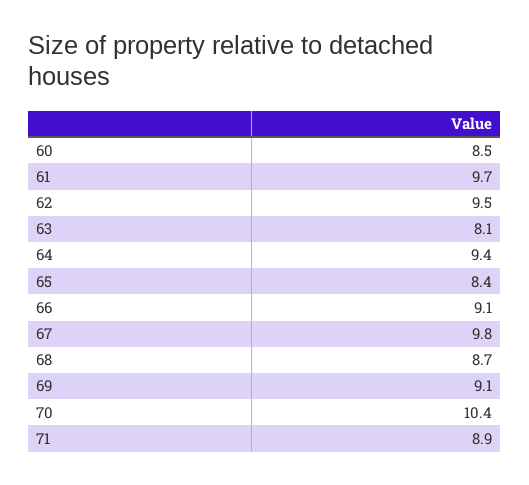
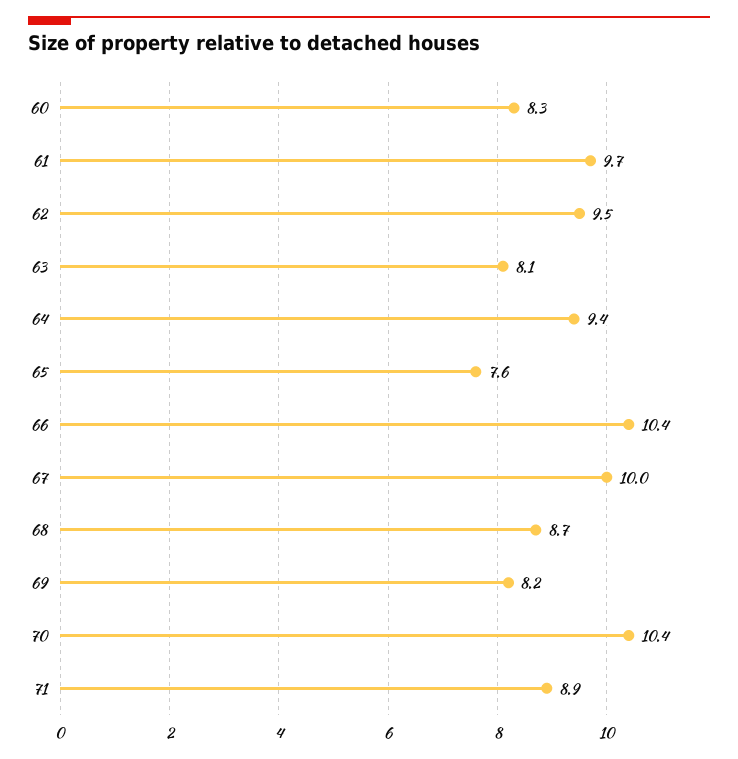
60: 8.5 -> 8.3
65: 8.4 -> 7.6
66: 9.1 -> 10.4
67: 9.8 -> 10
69: 9.1 -> 8.2

